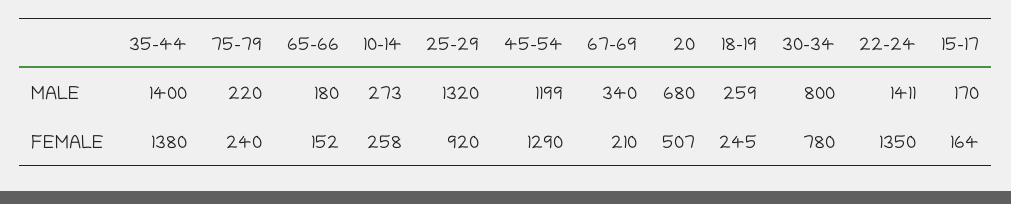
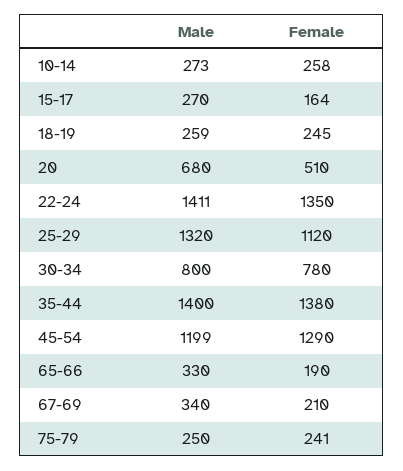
75-79, MALE: 220 -> 250
65-66, MALE: 180 -> 330
15-17, MALE: 170 -> 270
75-79, FEMALE: 240 -> 241
65-66, FEMALE: 152 -> 190
25-29, FEMALE: 920 -> 1120
20, FEMALE: 507 -> 510

